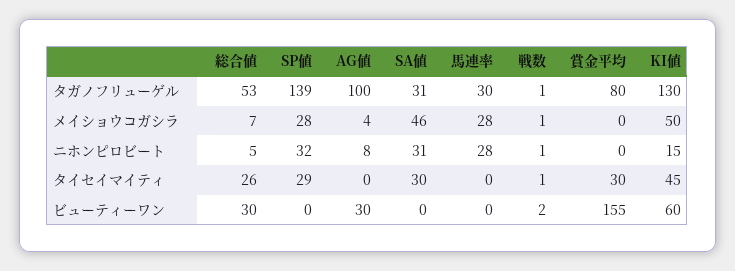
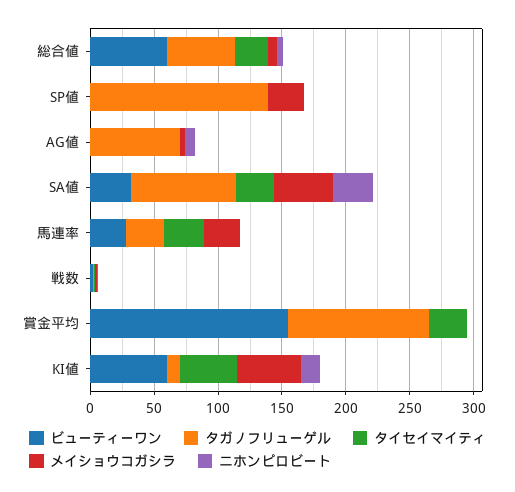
タガノフリューゲル, AG値: 100 -> 70
タガノフリューゲル, SA値: 31 -> 80
タガノフリューゲル, 賞金平均: 80 -> 110
タガノフリューゲル, KI値: 130 -> 10
ニホンピロビート, SP値: 32 -> 0
ニホンピロビート, 馬連率: 28 -> 0
タイセイマイティ, SP値: 29 -> 0
タイセイマイティ, 馬連率: 0 -> 30
ビューティーワン, 総合値: 30 -> 60
ビューティーワン, AG値: 30 -> 0
ビューティーワン, SA値: 0 -> 30
ビューティーワン, 馬連率: 0 -> 30

